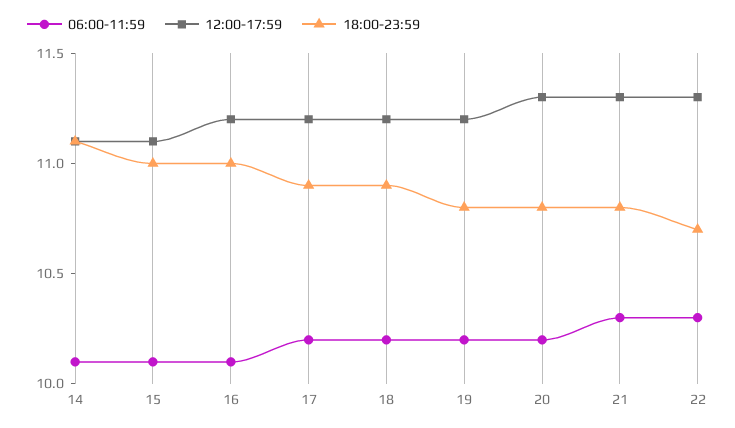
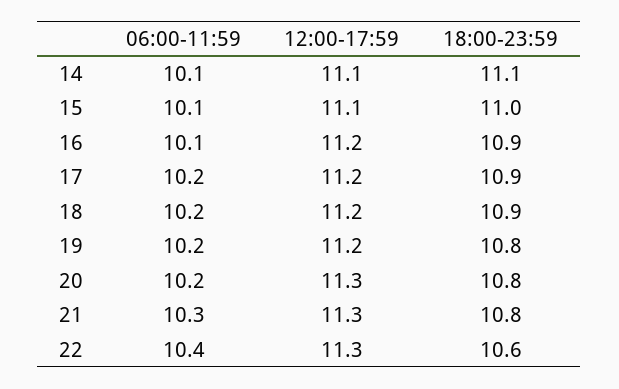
18:00-23:59, 16: 11 -> 10.9
06:00-11:59, 22: 10.3 -> 10.4
18:00-23:59, 22: 10.7 -> 10.6

